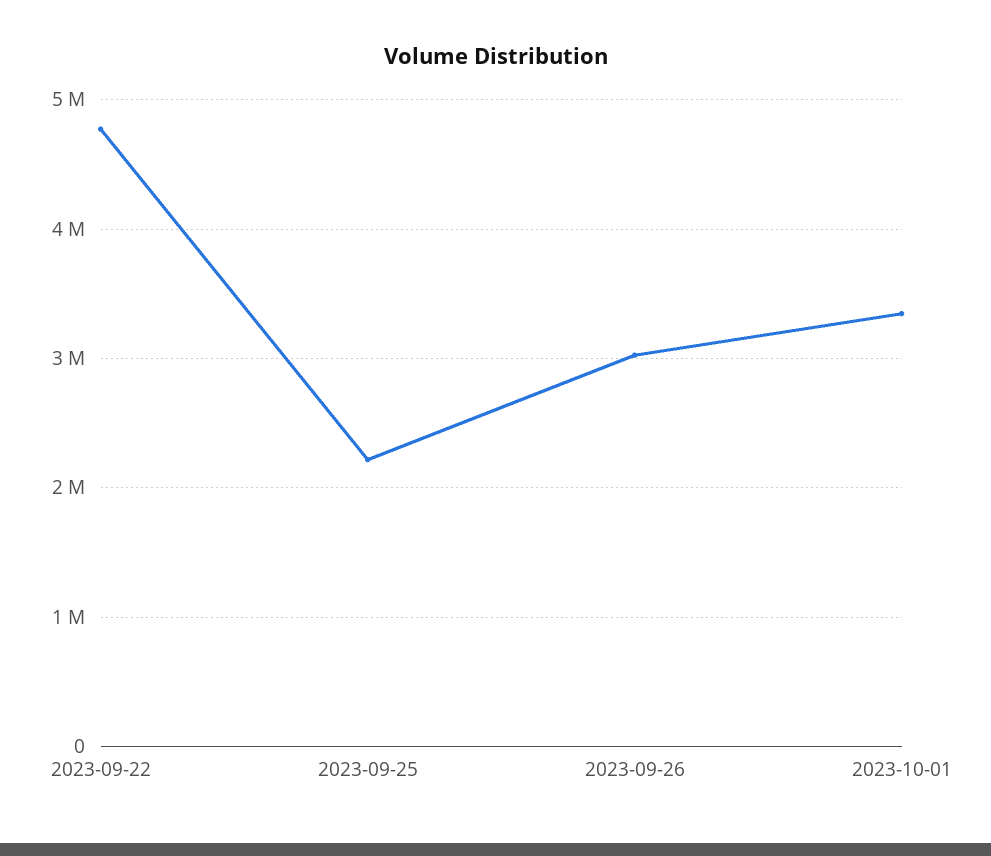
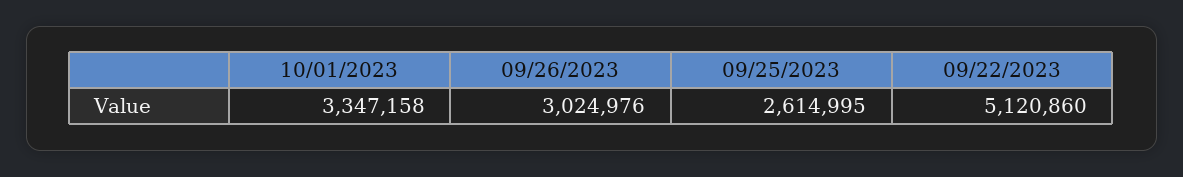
2023-09-22: 4800000 -> 5120860
2023-09-25: 2200000 -> 2614995

